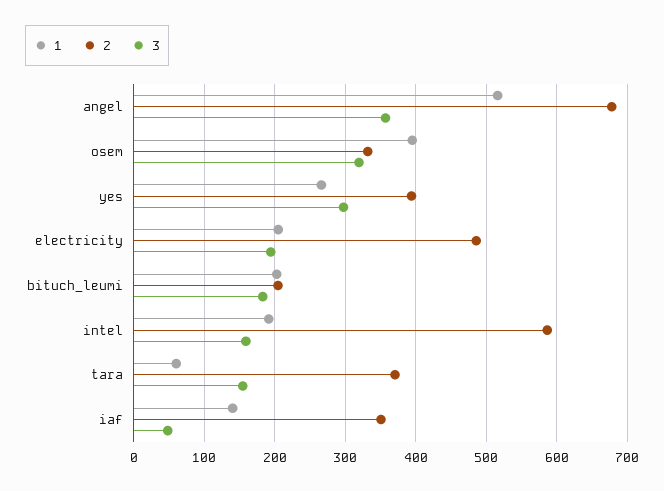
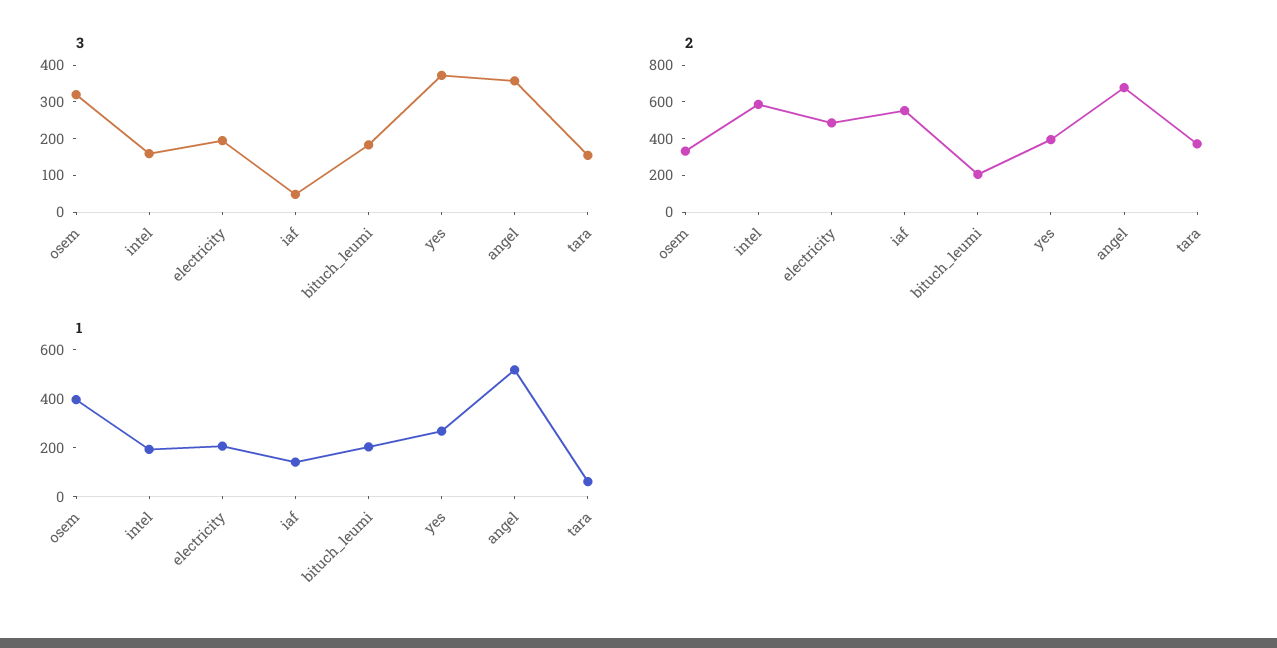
3, yes: 300 -> 375
2, iaf: 350 -> 550

